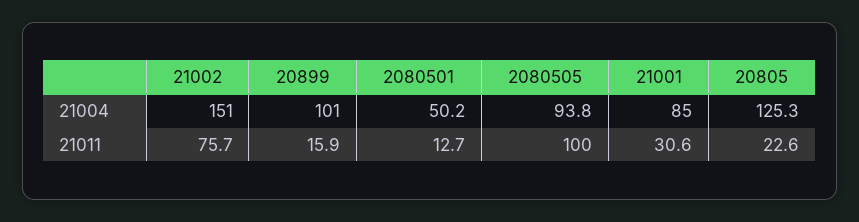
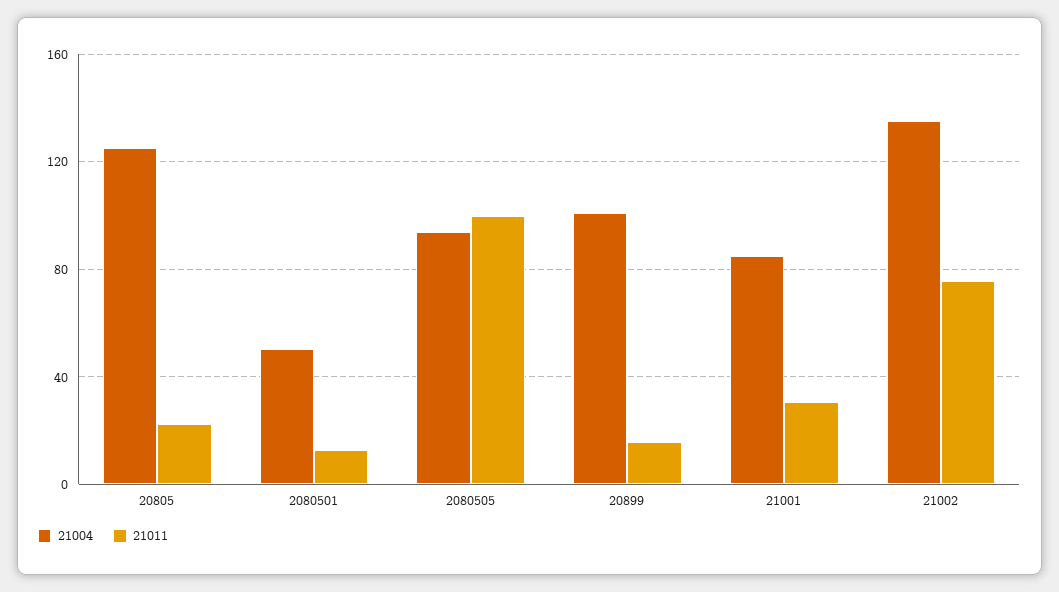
21004, 21002: 151 -> 135

